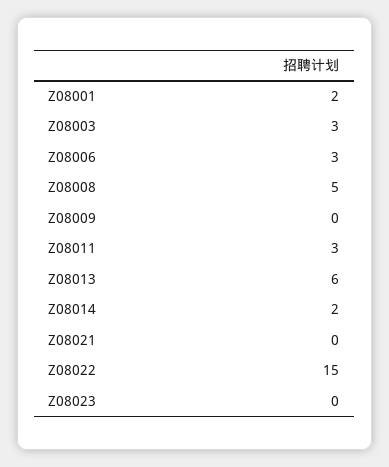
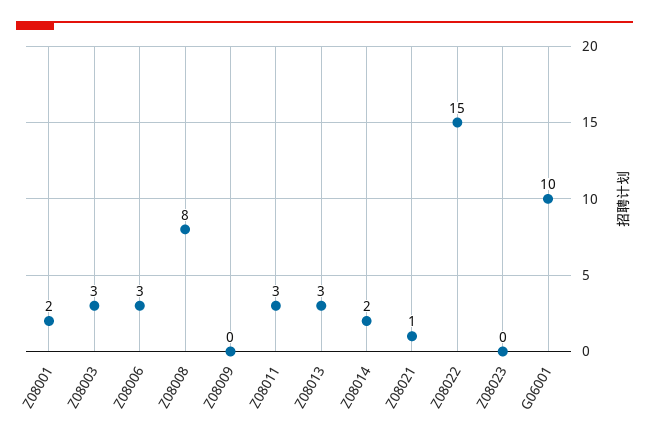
Z08008: 5 -> 8
Z08013: 6 -> 3
Z08021: 0 -> 1
G06001: none -> 10

